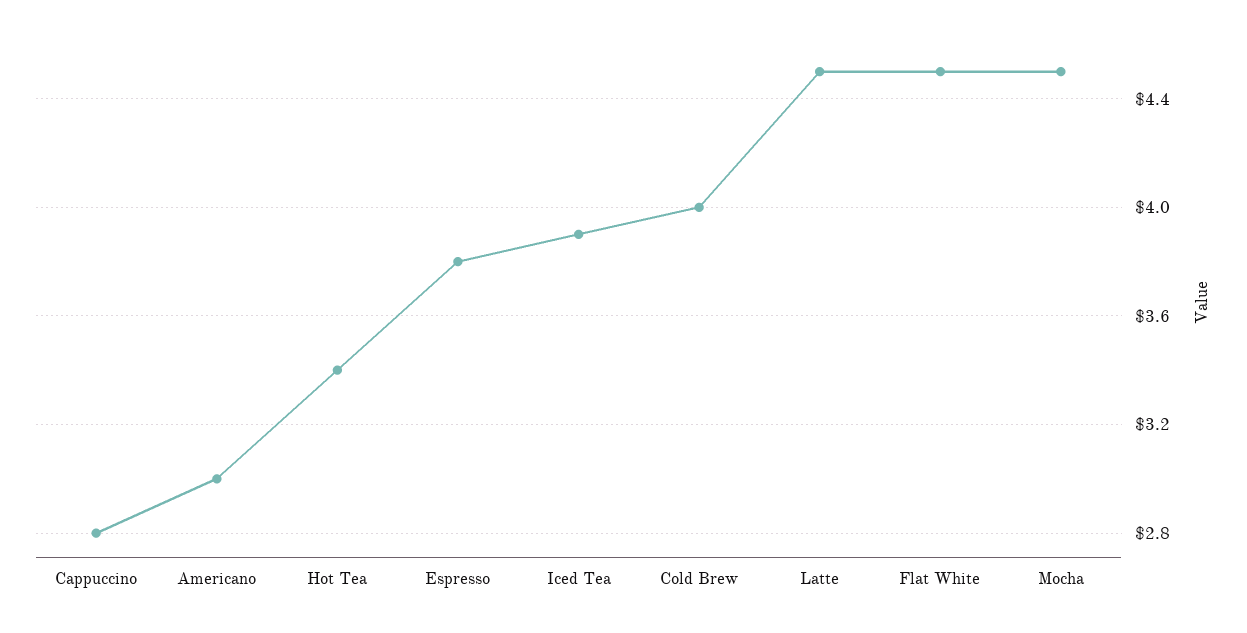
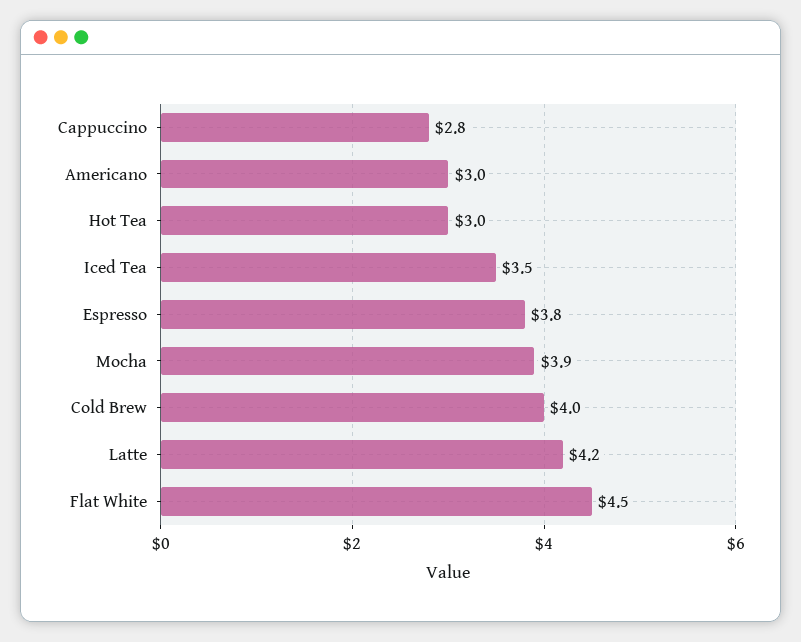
Hot Tea: 3.4 -> 3
Iced Tea: 3.9 -> 3.5
Latte: 4.5 -> 4.2
Mocha: 4.5 -> 3.9

